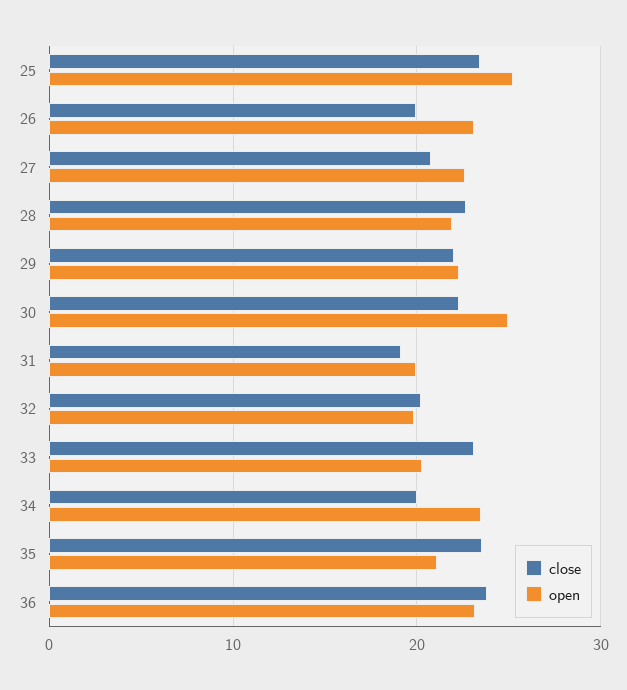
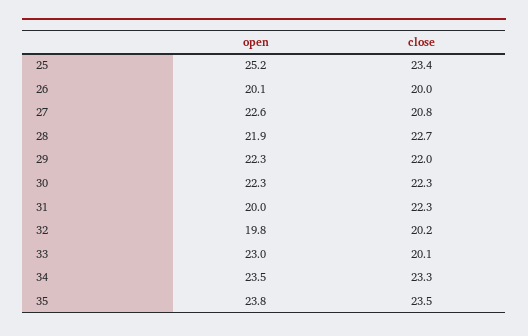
open, 26: 23 -> 20.1
open, 30: 25 -> 22.3
close, 31: 19 -> 22.3
close, 33: 23 -> 20.1
open, 33: 20 -> 23
close, 34: 20 -> 23.3
open, 35: 21 -> 23.8
close, 36: 24 -> none
open, 36: 23 -> none

